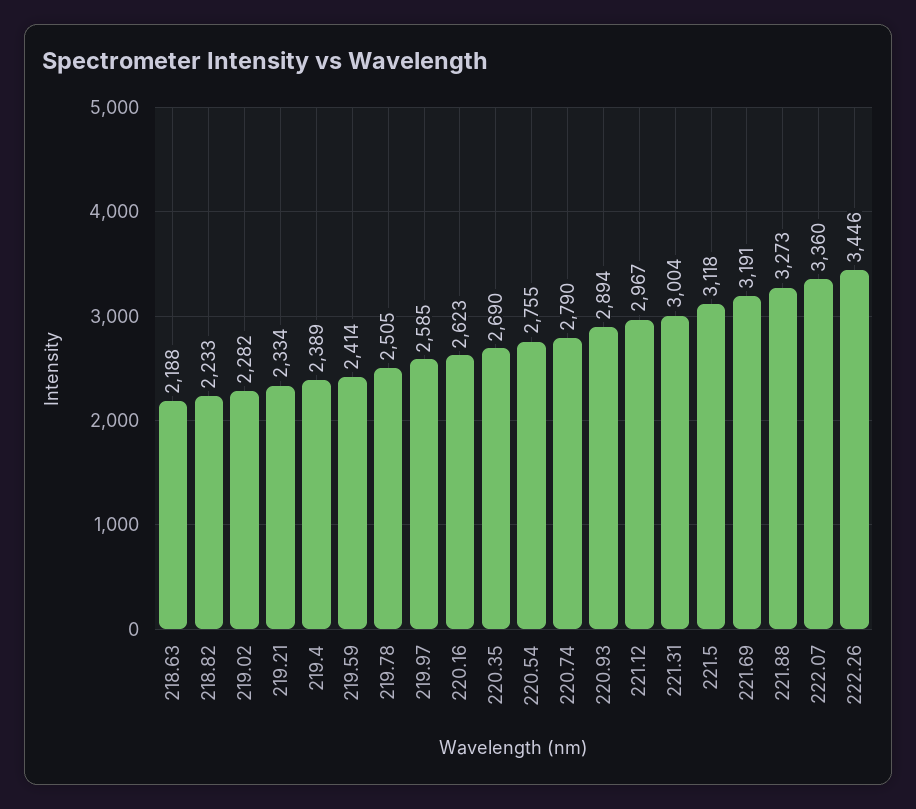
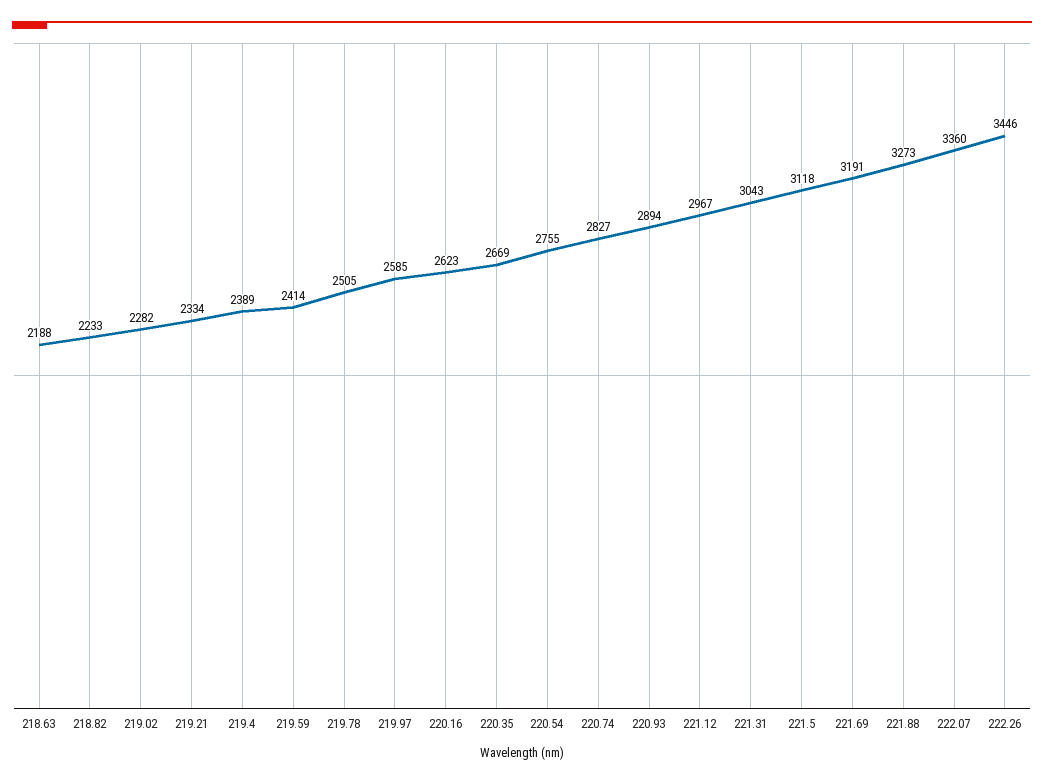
220.35: 2690 -> 2669
220.74: 2790 -> 2827
221.31: 3004 -> 3043

